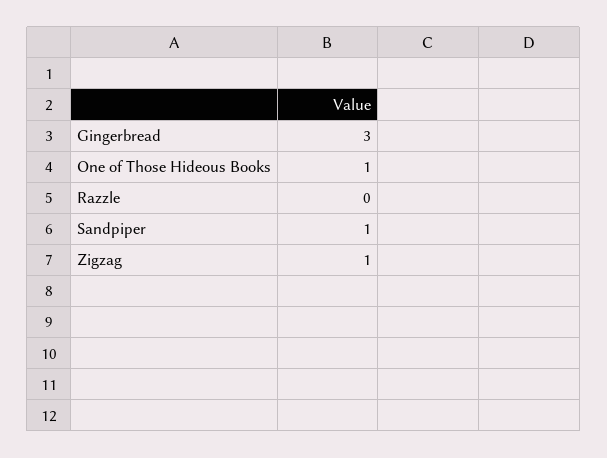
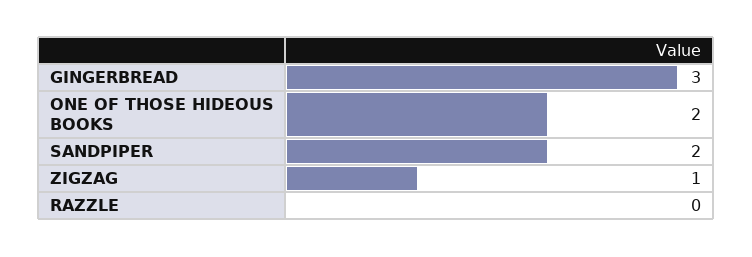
One of Those Hideous Books: 1 -> 2
Sandpiper: 1 -> 2

